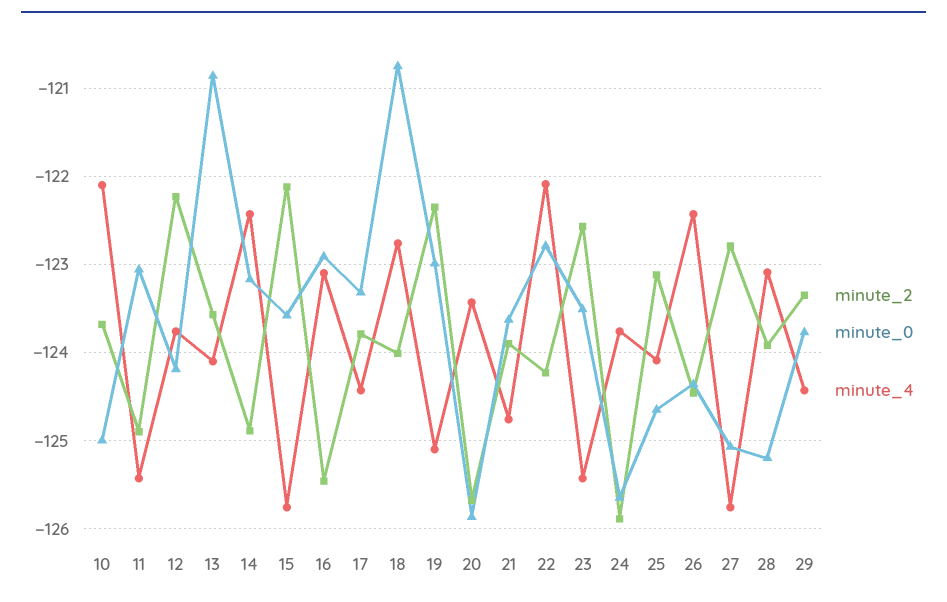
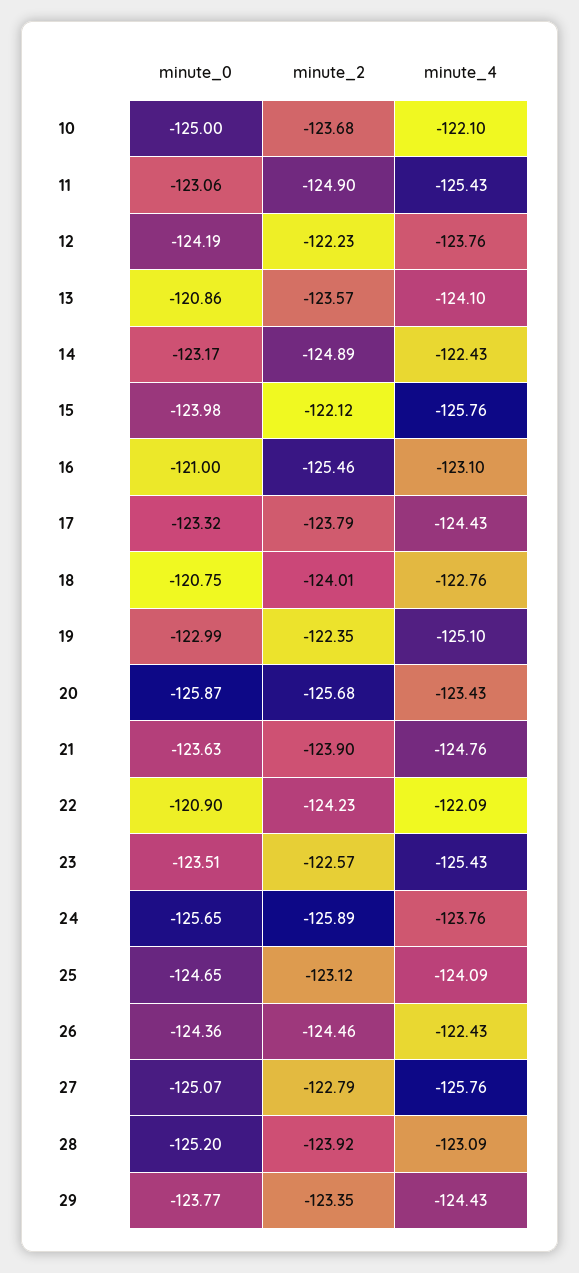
minute_0, 15: -123.6 -> -123.98
minute_0, 16: -122.9 -> -121
minute_0, 22: -122.8 -> -120.9

